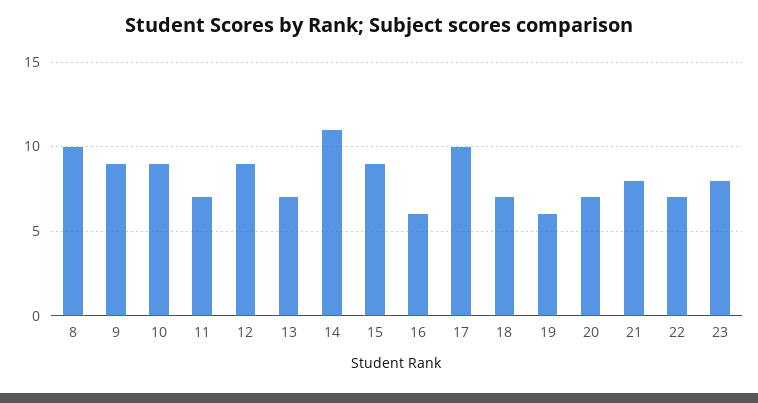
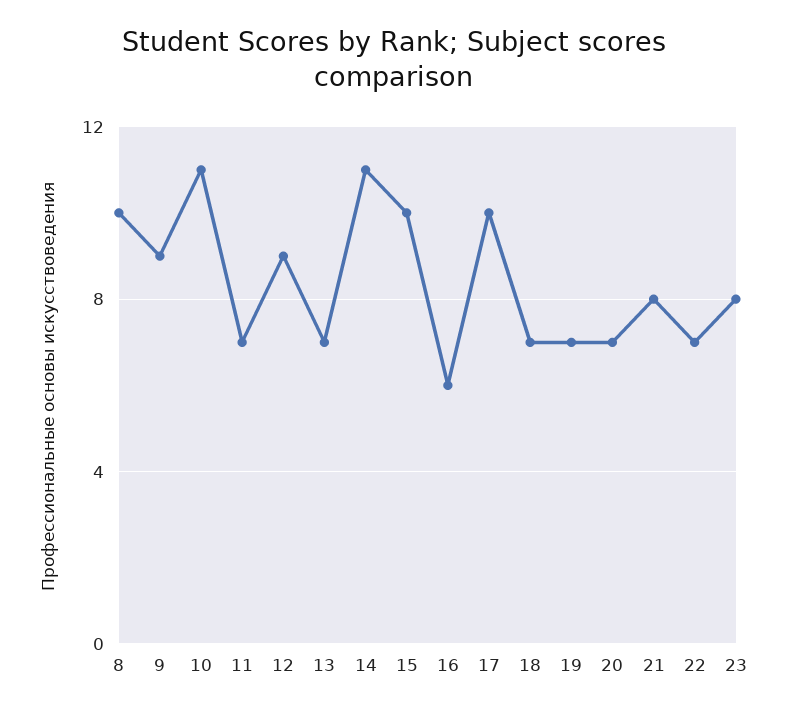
10: 9 -> 11
15: 9 -> 10
19: 6 -> 7

